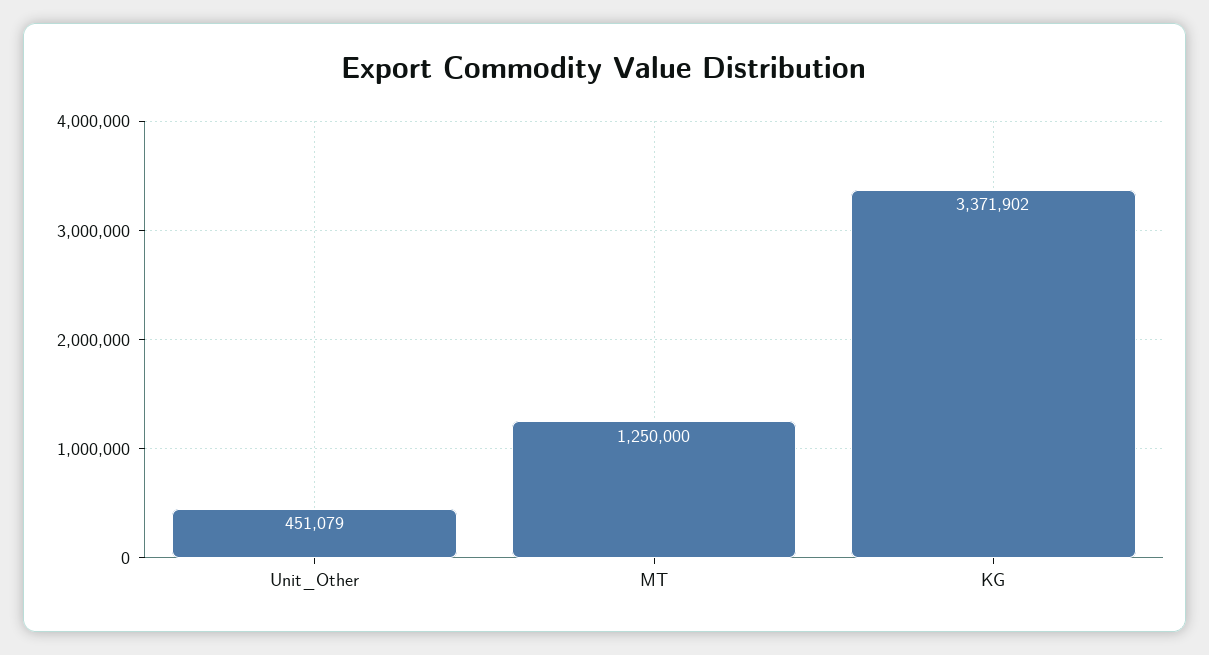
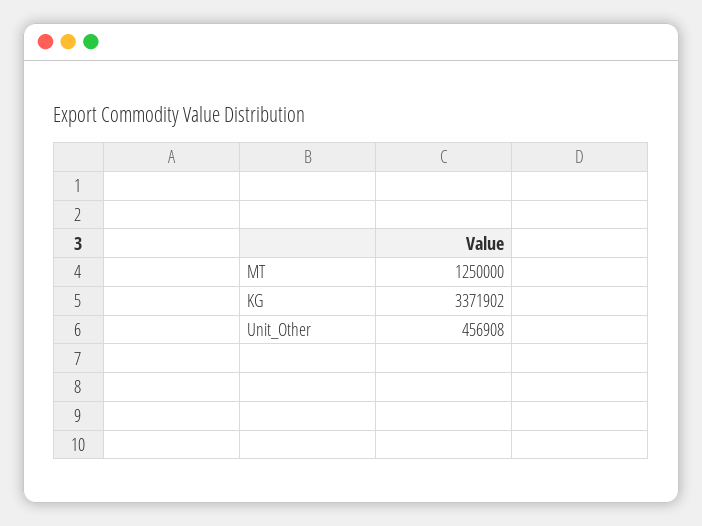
Unit_Other: 451079 -> 456908

